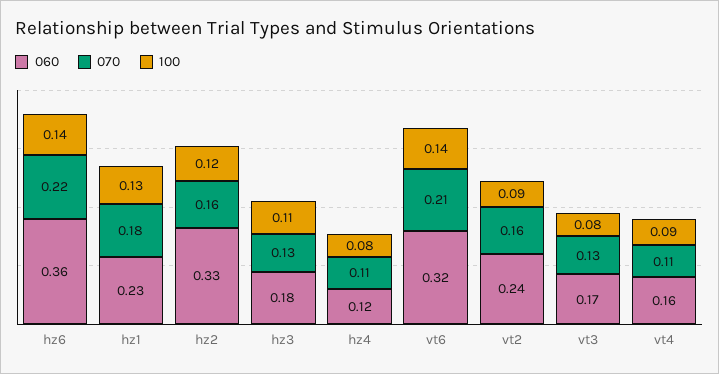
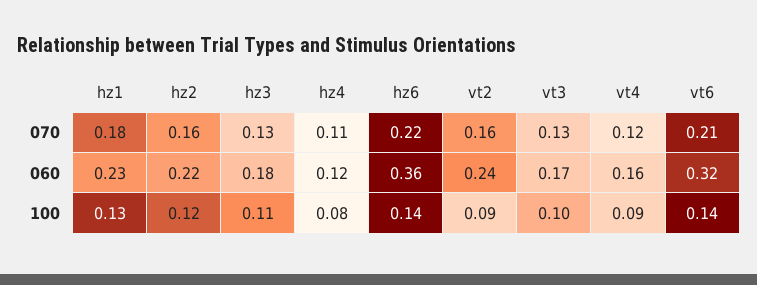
060, hz2: 0.33 -> 0.22
100, vt3: 0.08 -> 0.1
070, vt4: 0.11 -> 0.12

